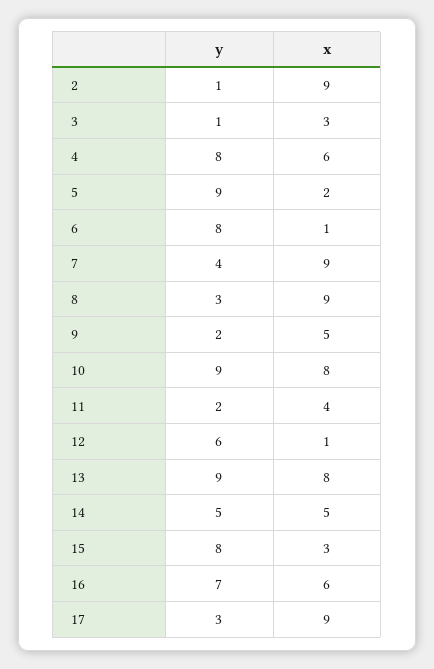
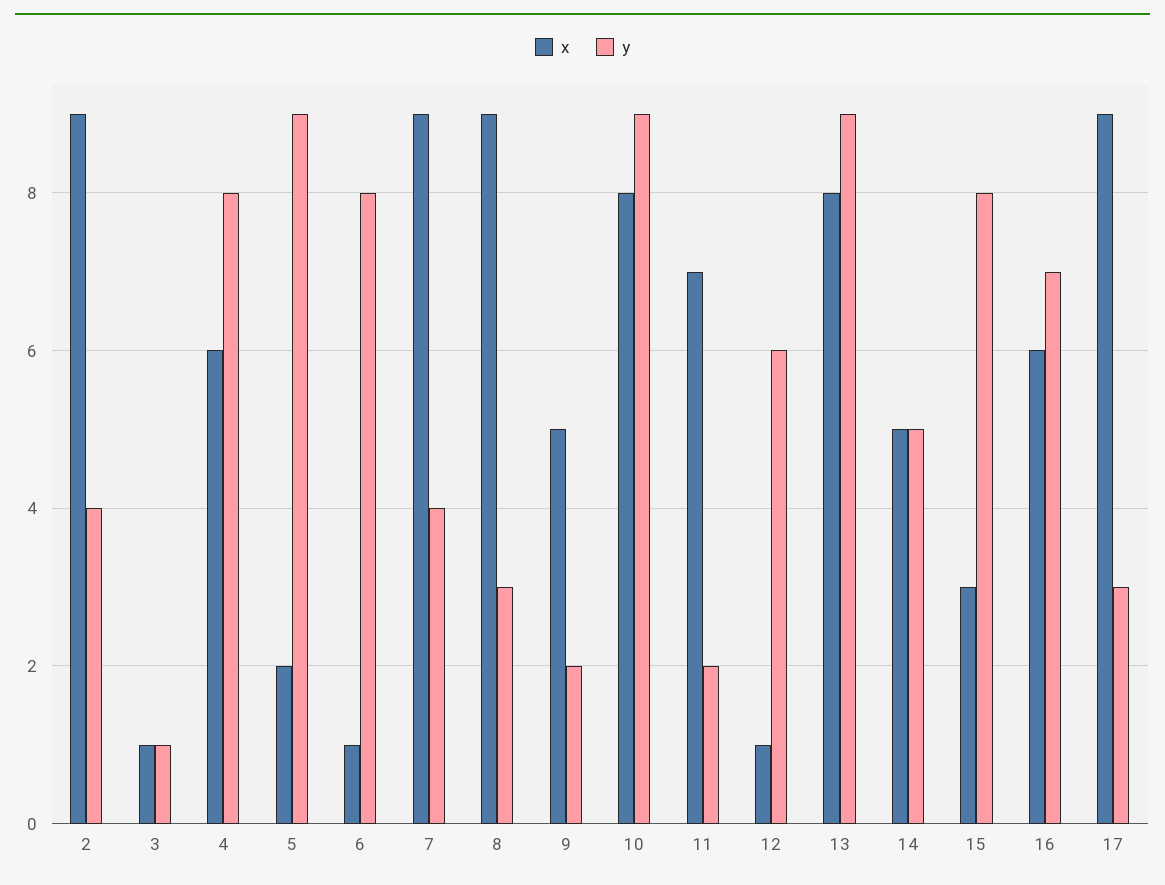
y, 2: 1 -> 4
x, 3: 3 -> 1
x, 11: 4 -> 7

